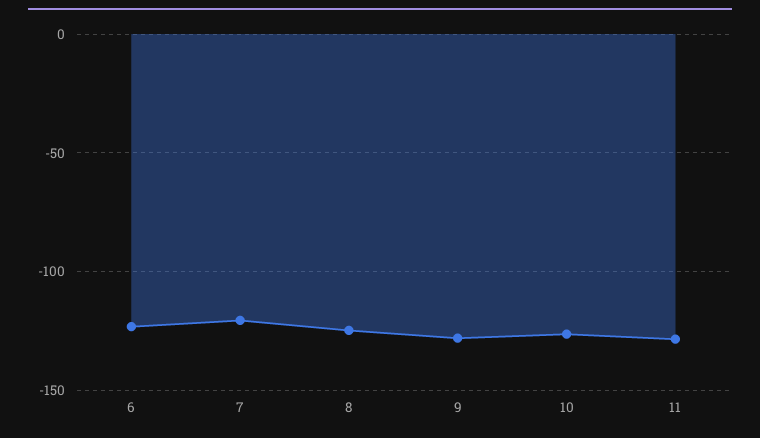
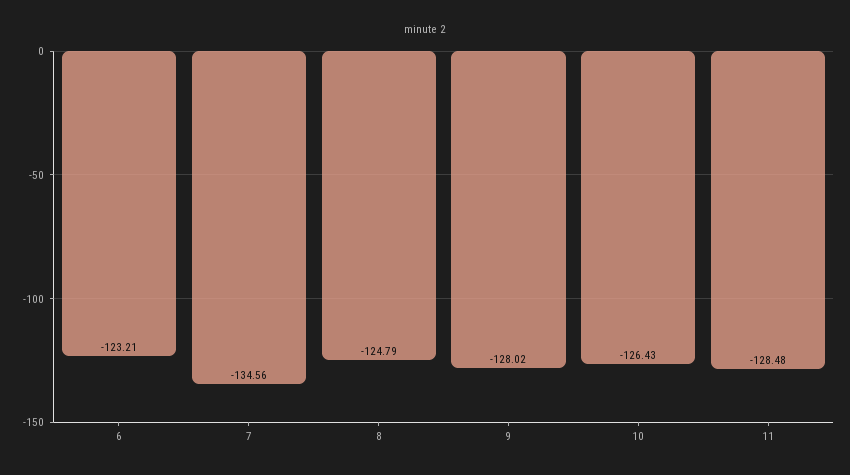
7: -120 -> -134.56

